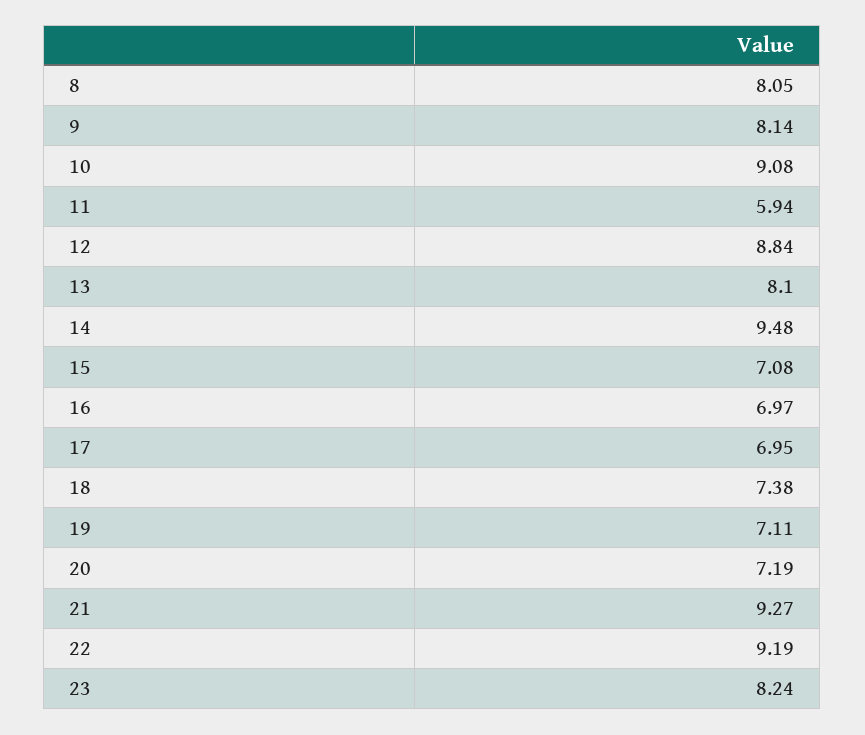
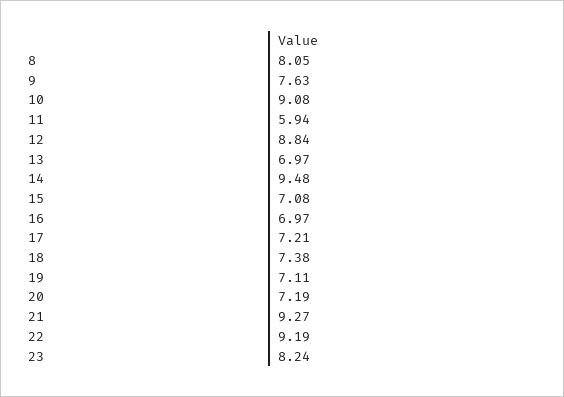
9: 8.14 -> 7.63
13: 8.1 -> 6.97
17: 6.95 -> 7.21

